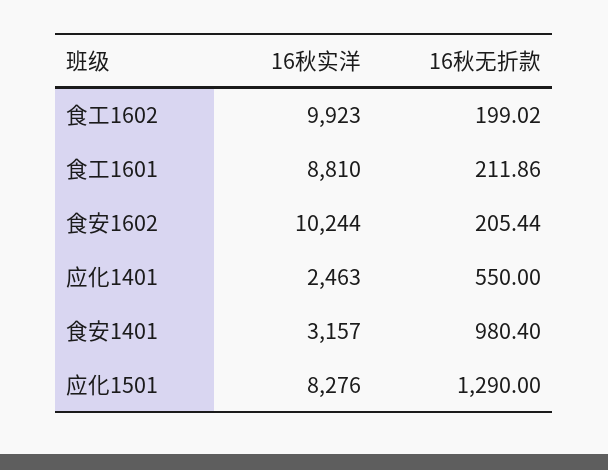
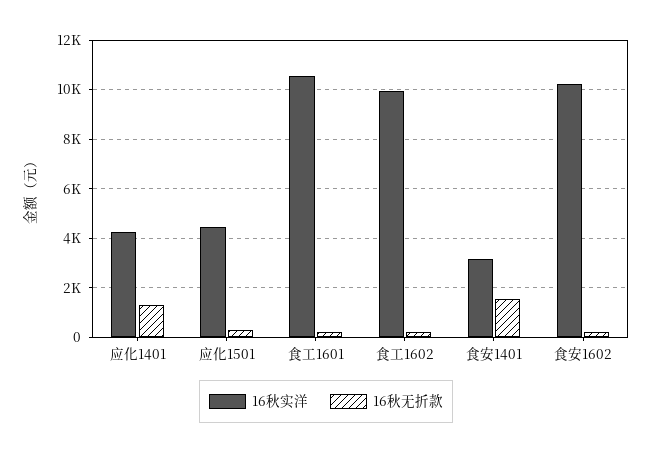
16秋实洋, 食工1601: 8810 -> 10500
16秋实洋, 应化1401: 2463 -> 4250
16秋无折款, 应化1401: 550 -> 1250
16秋无折款, 食安1401: 980.4 -> 1500
16秋实洋, 应化1501: 8276 -> 4500
16秋无折款, 应化1501: 1290 -> 250

